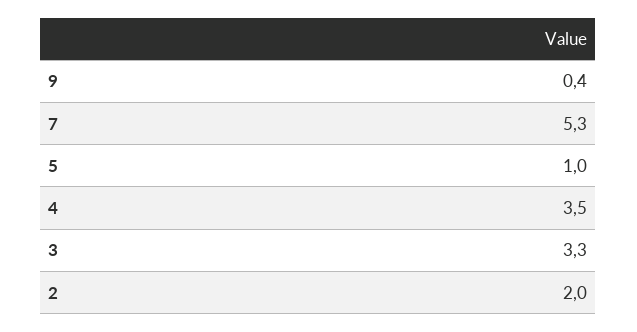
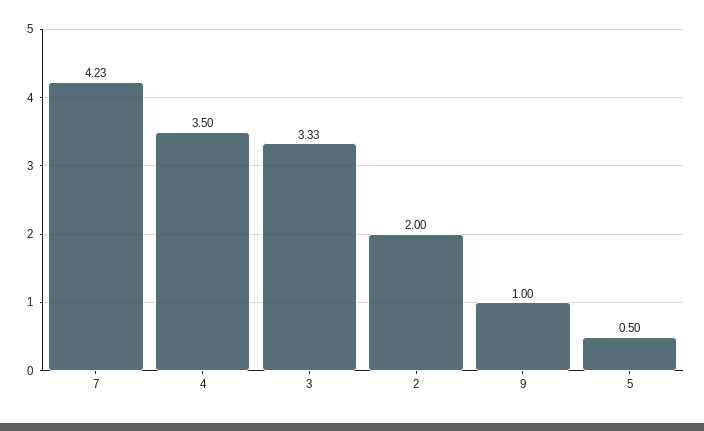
9: 0.4 -> 1
7: 5.3 -> 4.23
5: 1 -> 0.5

